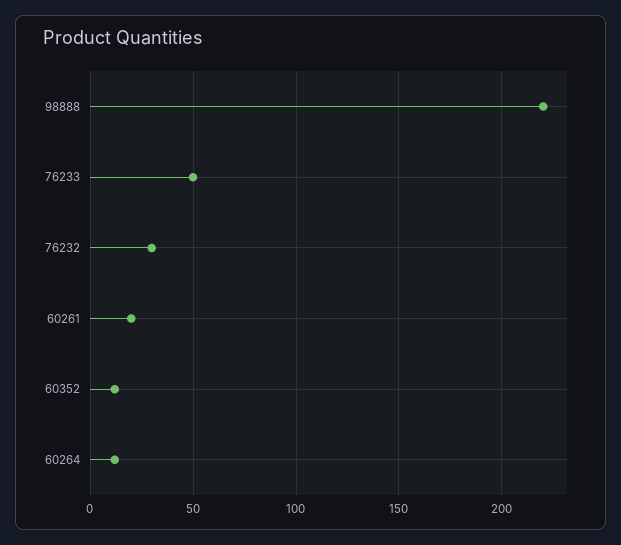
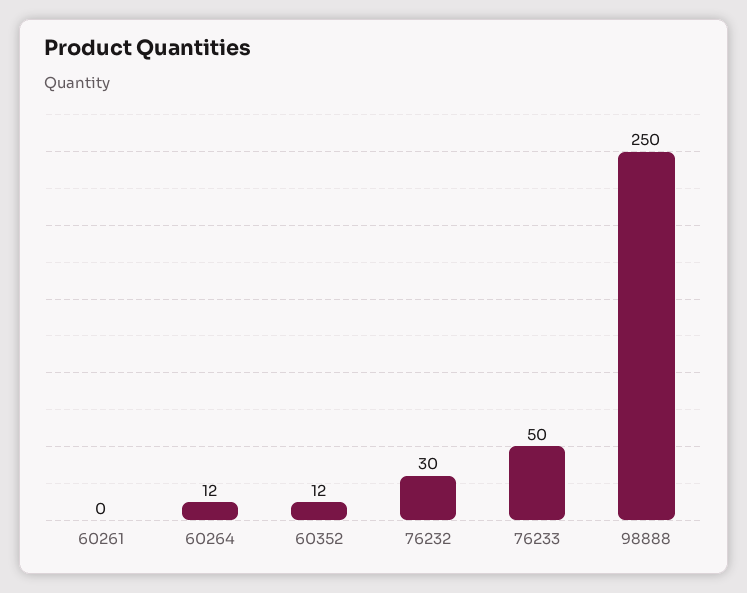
98888: 220 -> 250
60261: 20 -> 0

